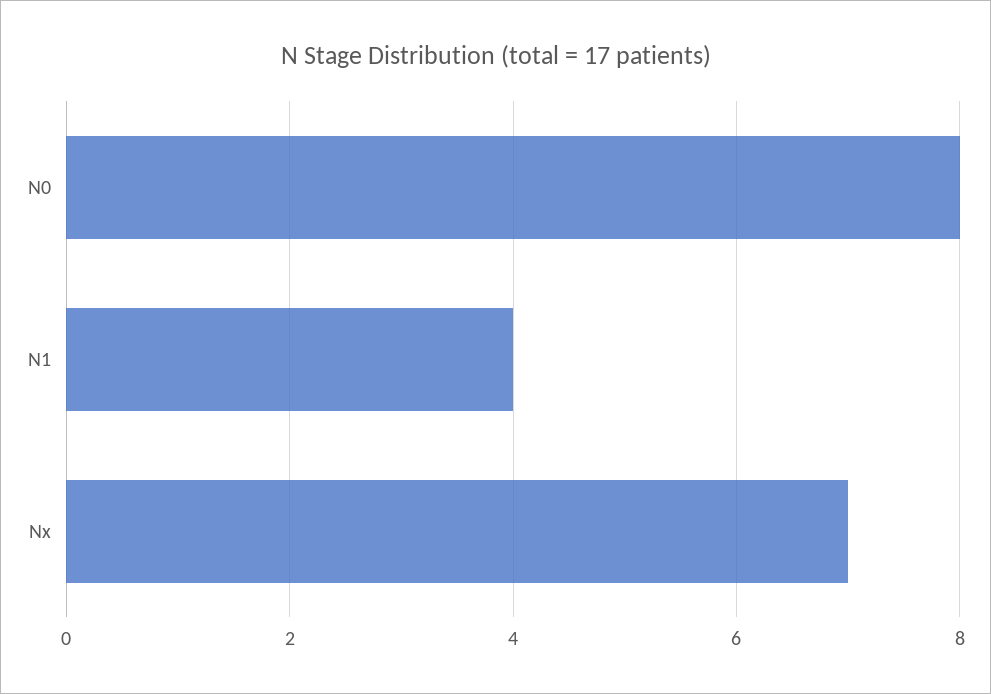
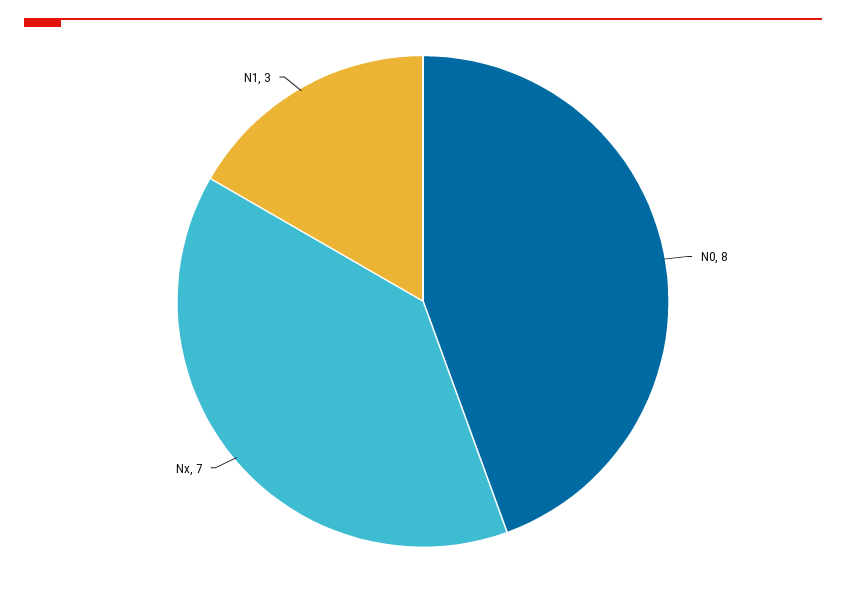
N1: 4 -> 3

